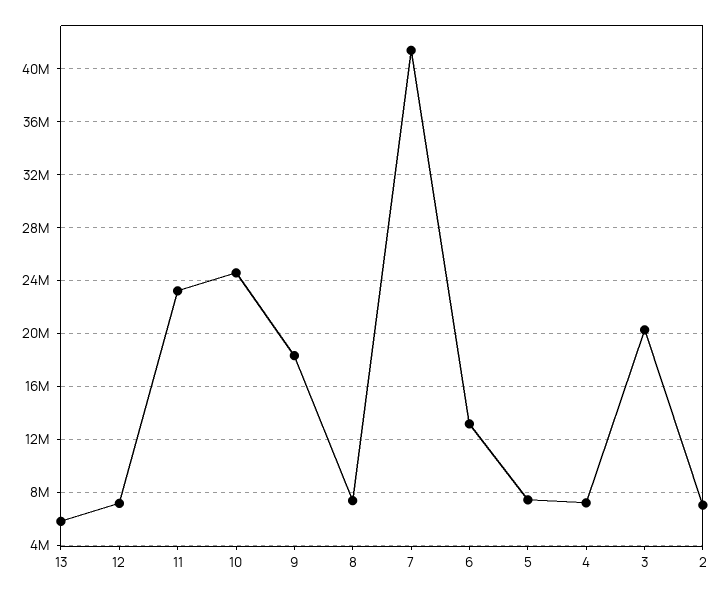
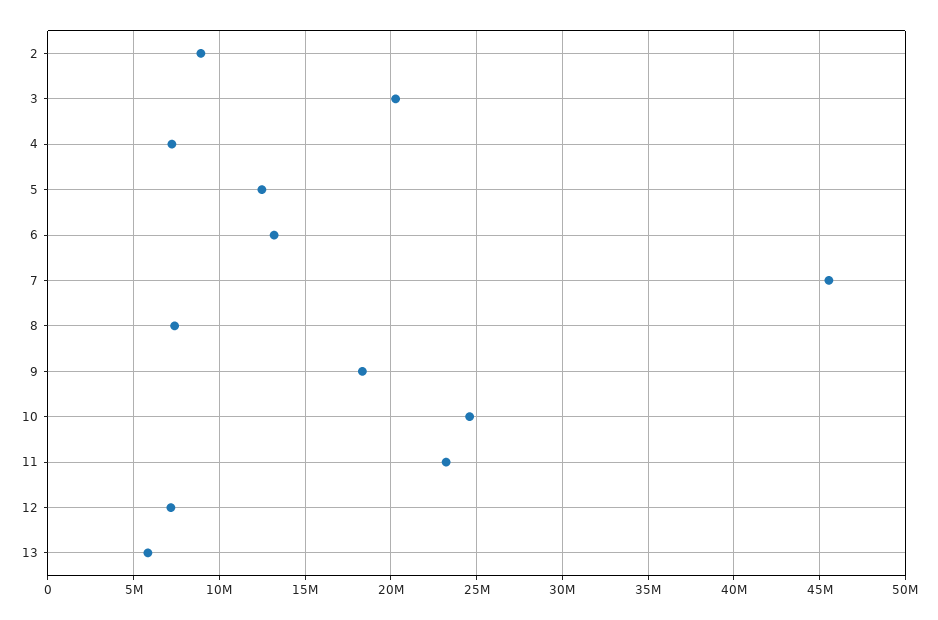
7: 41500000 -> 45500000
5: 7500000 -> 12500000
2: 7000000 -> 9000000

